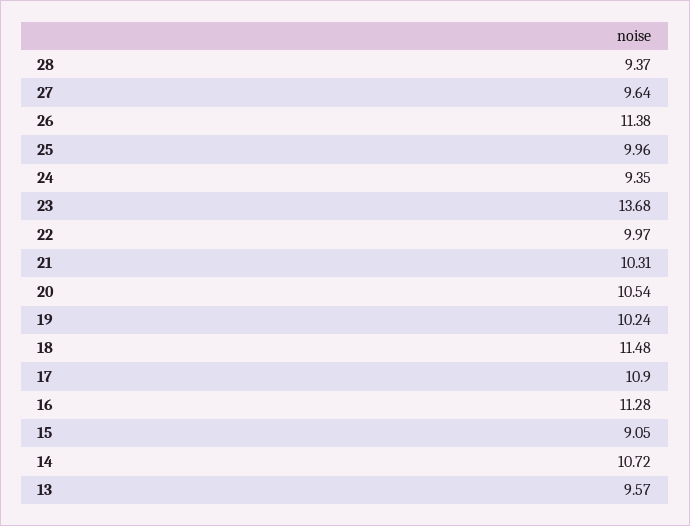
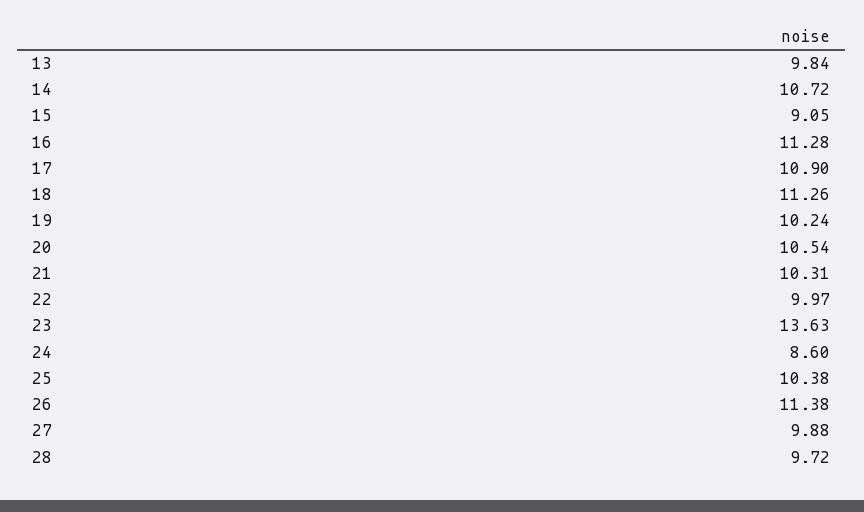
28: 9.37 -> 9.72
27: 9.64 -> 9.88
25: 9.96 -> 10.38
24: 9.35 -> 8.6
23: 13.68 -> 13.63
18: 11.48 -> 11.26
13: 9.57 -> 9.84

